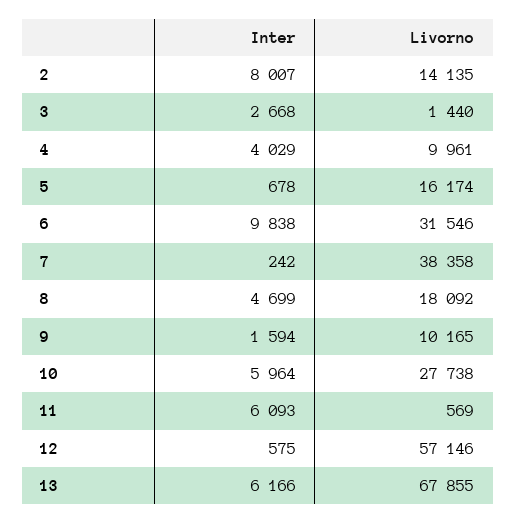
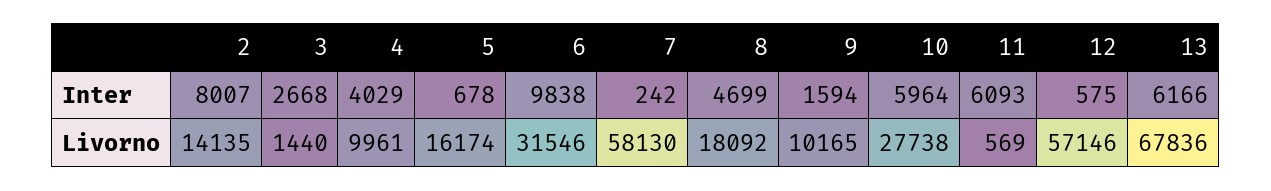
Livorno, 7: 38358 -> 58130
Livorno, 13: 67855 -> 67836

